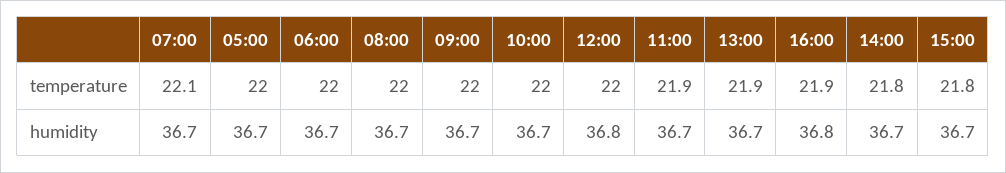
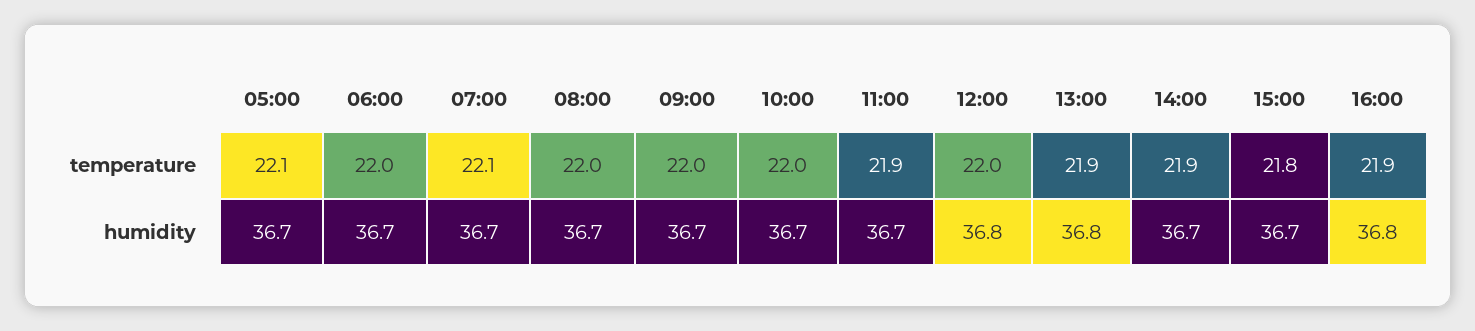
05:00, temperature: 22 -> 22.1
14:00, temperature: 21.8 -> 21.9
13:00, humidity: 36.7 -> 36.8

